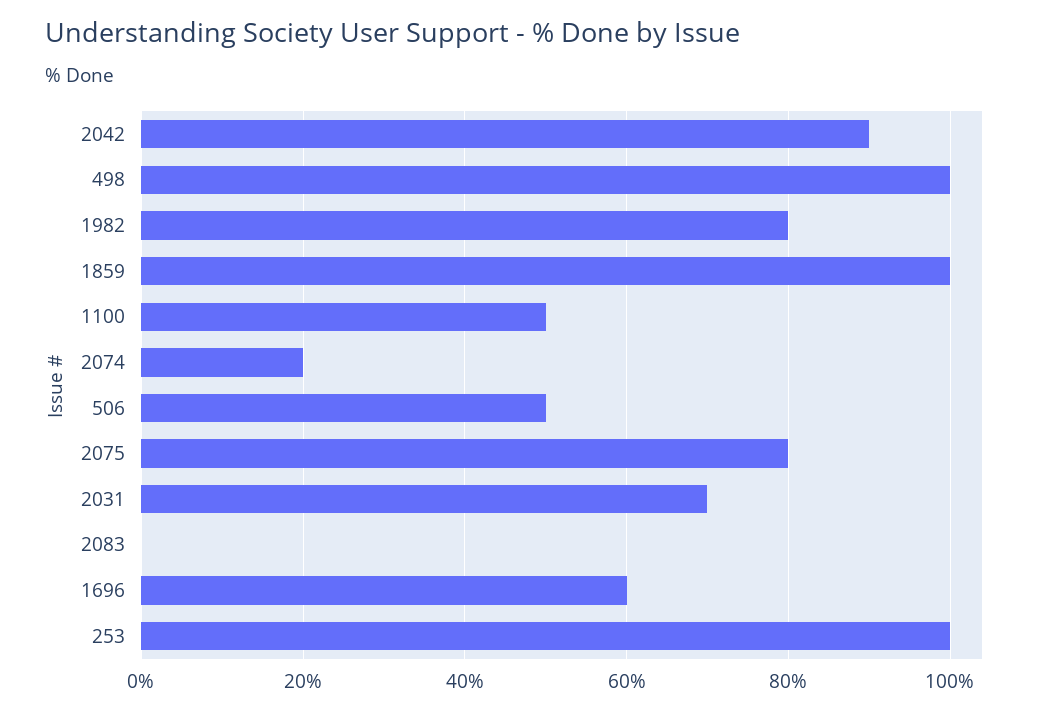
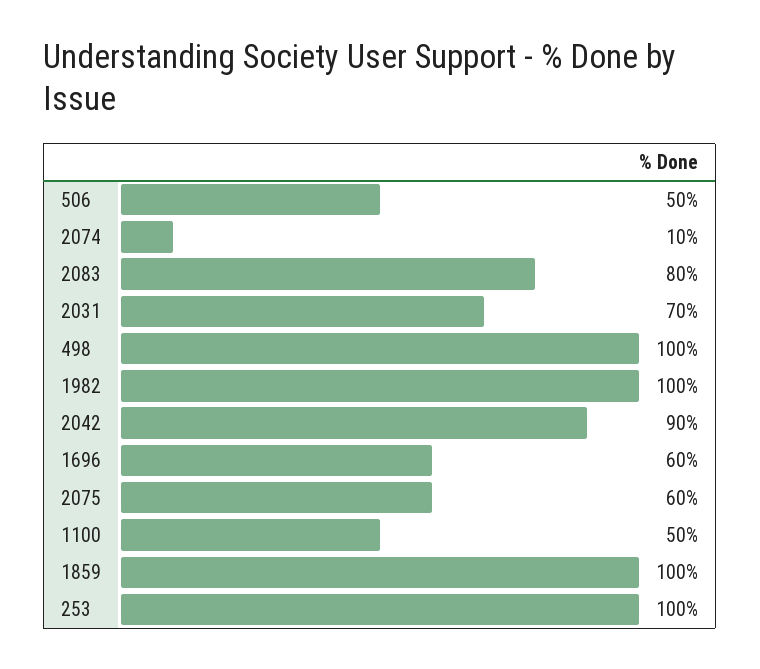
1982: 80 -> 100
2074: 20 -> 10
2075: 80 -> 60
2083: 0 -> 80

